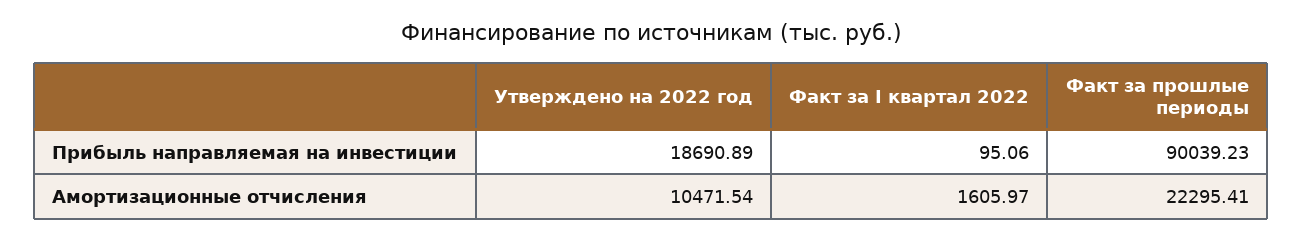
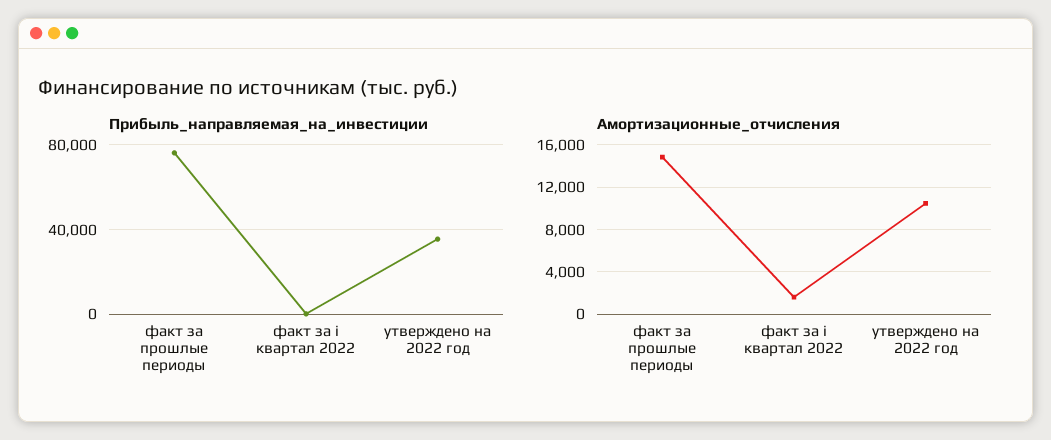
Прибыль направляемая на инвестиции, Утверждено на 2022 год: 18690.89 -> 35000
Прибыль направляемая на инвестиции, Факт за прошлые периоды: 90039.23 -> 75000
Амортизационные отчисления, Факт за прошлые периоды: 22295.41 -> 15000

